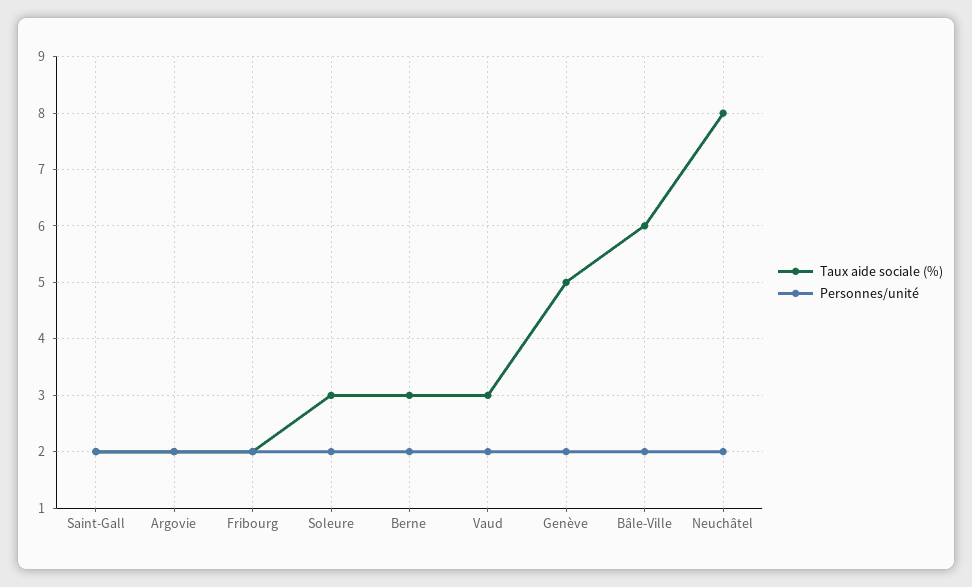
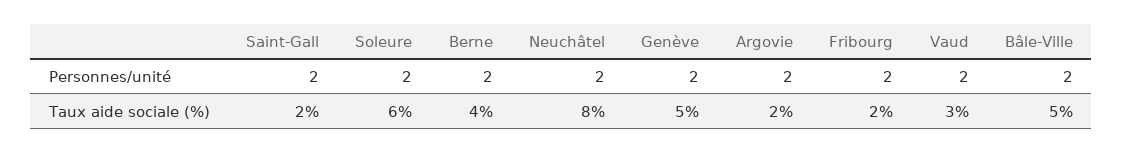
Taux aide sociale (%), Soleure: 3 -> 6
Taux aide sociale (%), Berne: 3 -> 4
Taux aide sociale (%), Bâle-Ville: 6 -> 5

